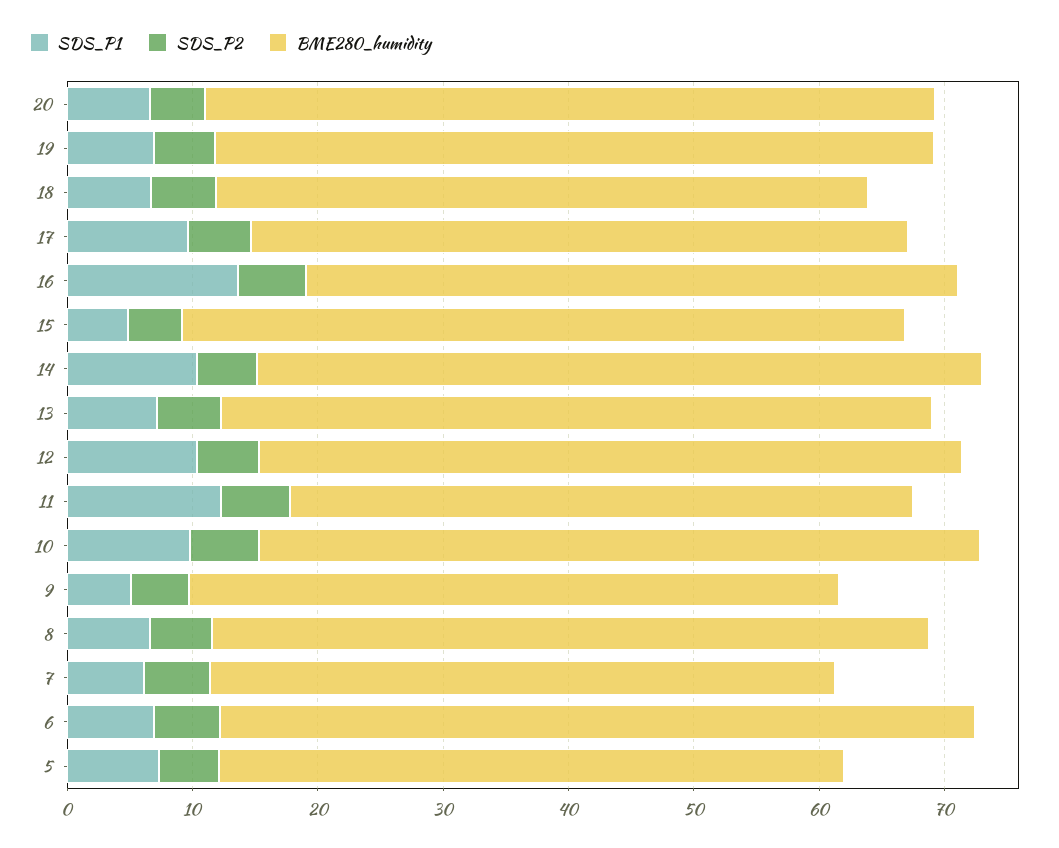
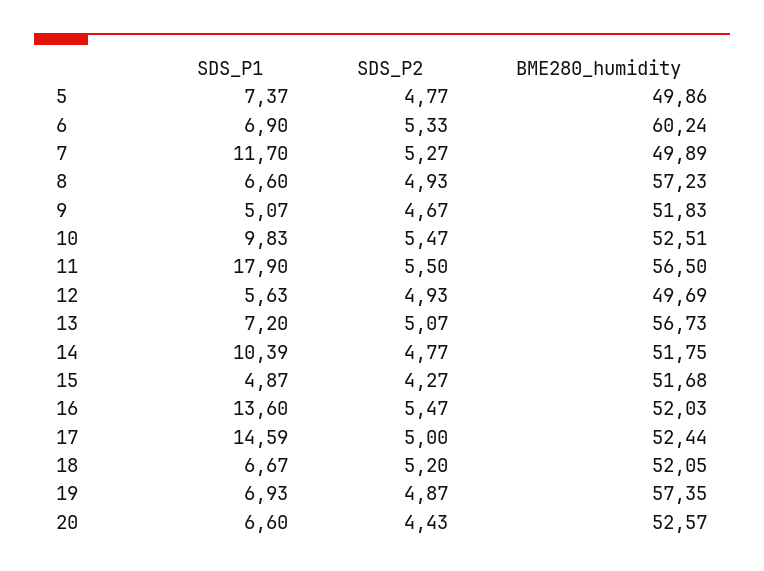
BME280_humidity, 20: 58 -> 52.57
SDS_P1, 17: 10 -> 14.59
BME280_humidity, 15: 58 -> 51.68
BME280_humidity, 14: 58 -> 51.75
SDS_P1, 12: 10 -> 5.63
BME280_humidity, 12: 56 -> 49.69
SDS_P1, 11: 12 -> 17.9
BME280_humidity, 11: 50 -> 56.5
BME280_humidity, 10: 58 -> 52.51
SDS_P1, 7: 6 -> 11.7

